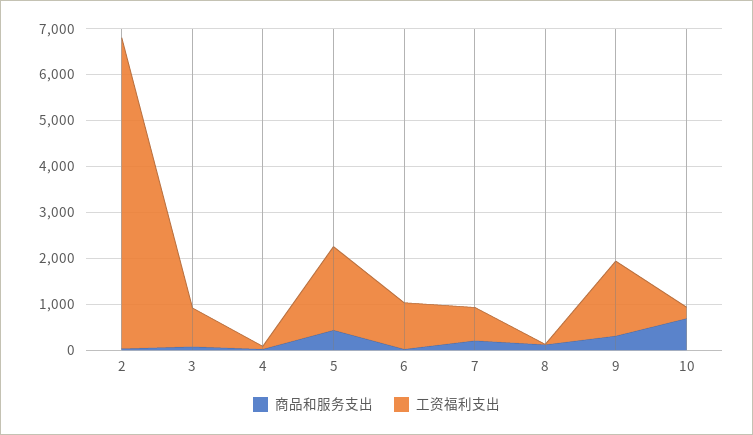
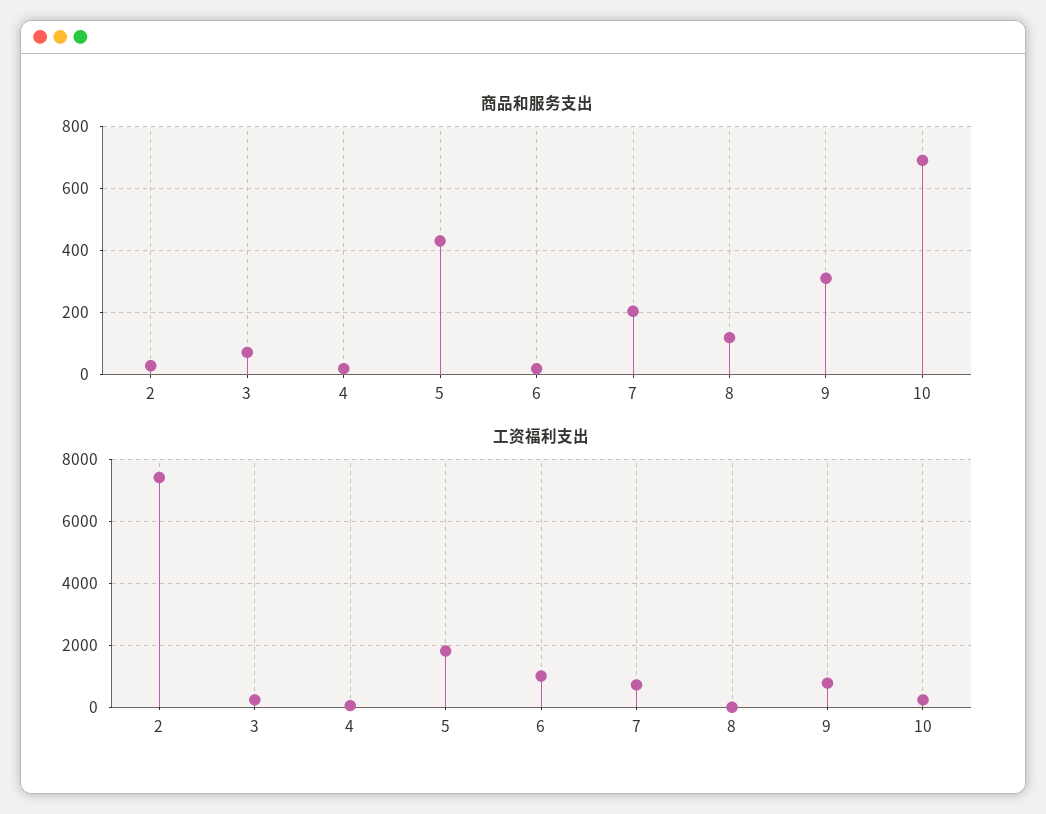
工资福利支出, 2: 6800 -> 7400
工资福利支出, 3: 800 -> 200
工资福利支出, 9: 1600 -> 800

